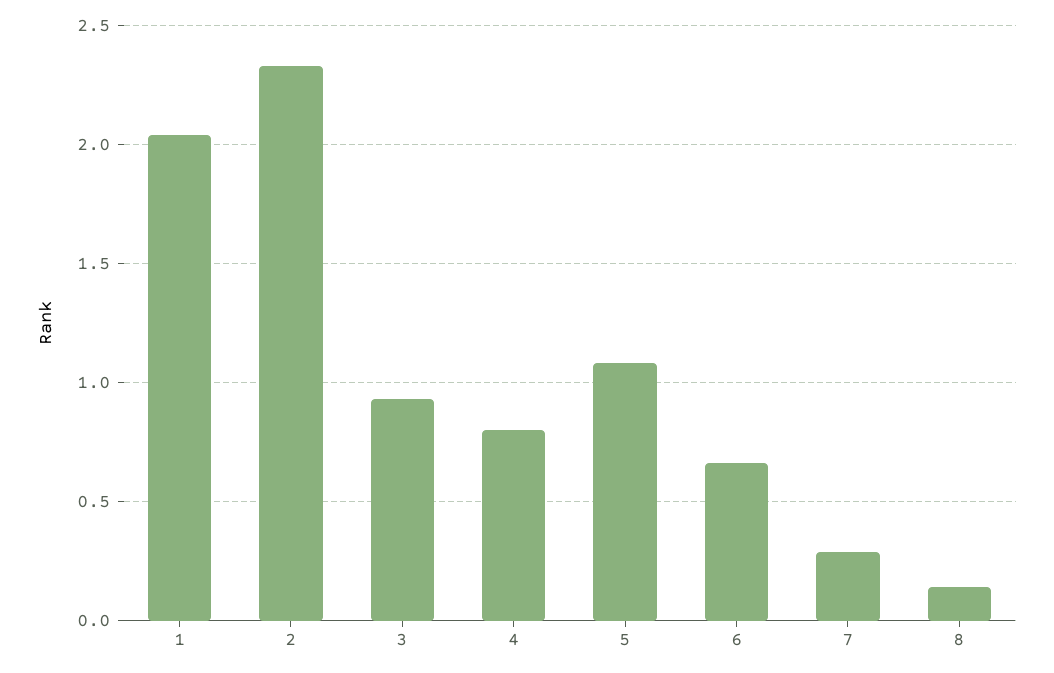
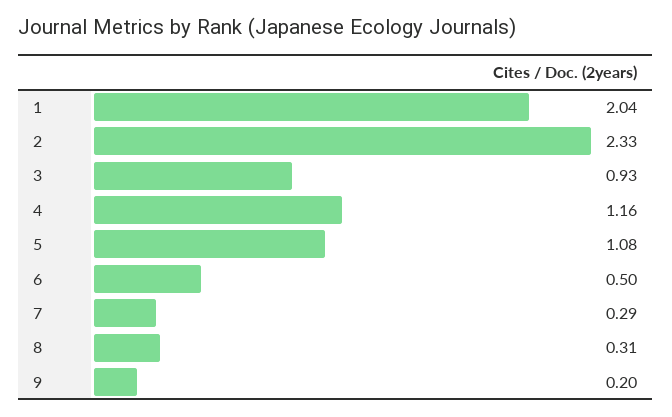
4: 0.8 -> 1.16
6: 0.65 -> 0.5
8: 0.15 -> 0.31
9: none -> 0.2

